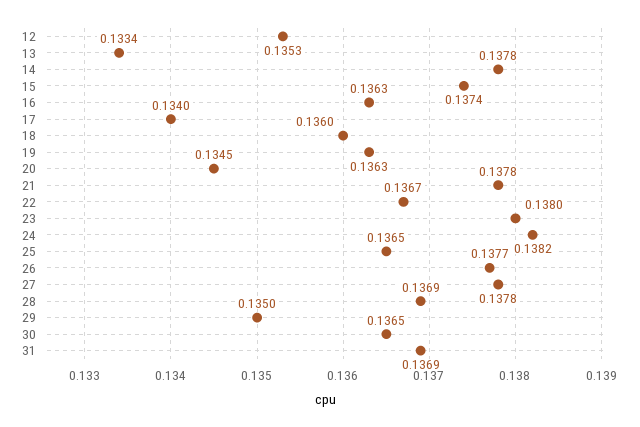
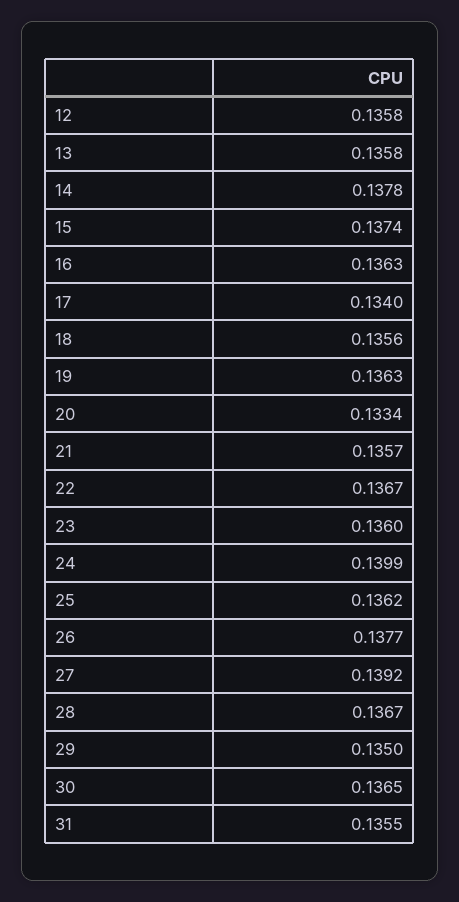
12: 0.1353 -> 0.1358
13: 0.1334 -> 0.1358
18: 0.136 -> 0.1356
20: 0.1345 -> 0.1334
21: 0.1378 -> 0.1357
23: 0.138 -> 0.136
24: 0.1382 -> 0.1399
25: 0.1365 -> 0.1362
27: 0.1378 -> 0.1392
28: 0.1369 -> 0.1367
31: 0.1369 -> 0.1355

